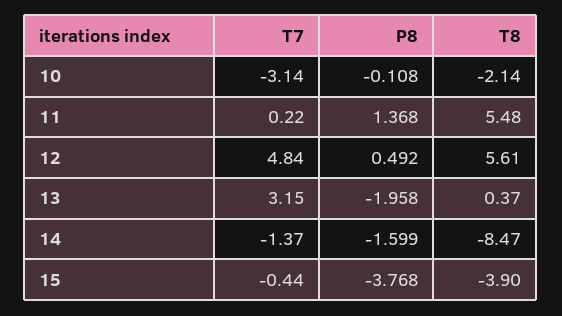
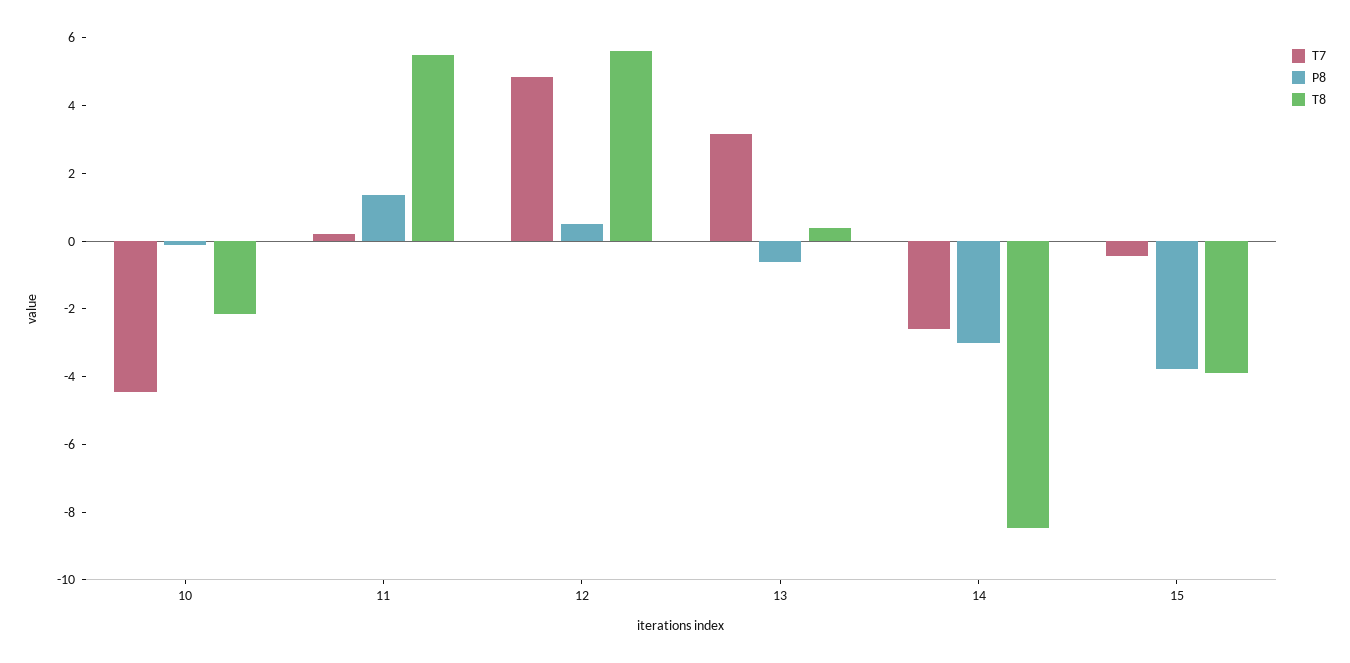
T7, 10: -3.14 -> -4.5
P8, 13: -1.958 -> -0.5
T7, 14: -1.37 -> -2.5
P8, 14: -1.599 -> -3

